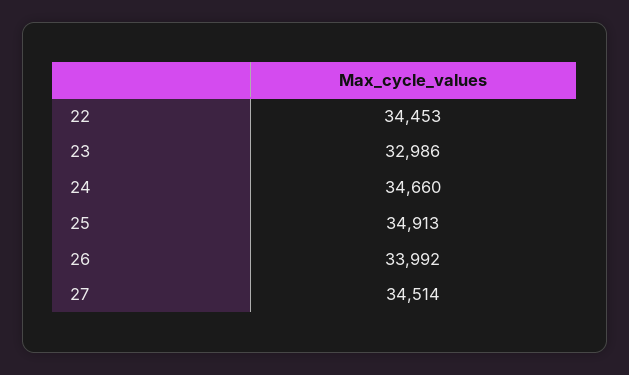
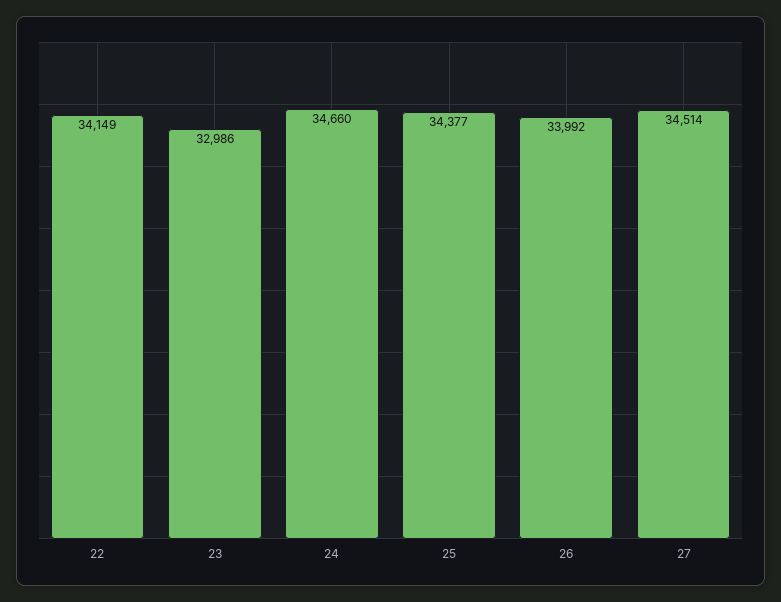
22: 34453 -> 34149
25: 34913 -> 34377

